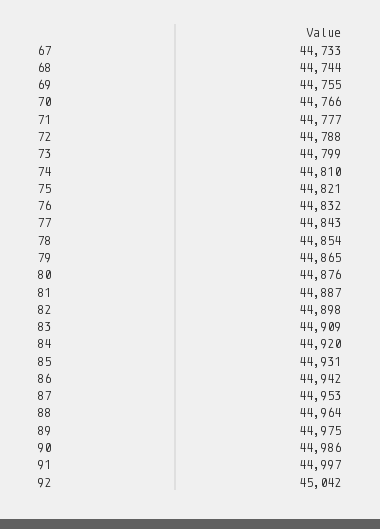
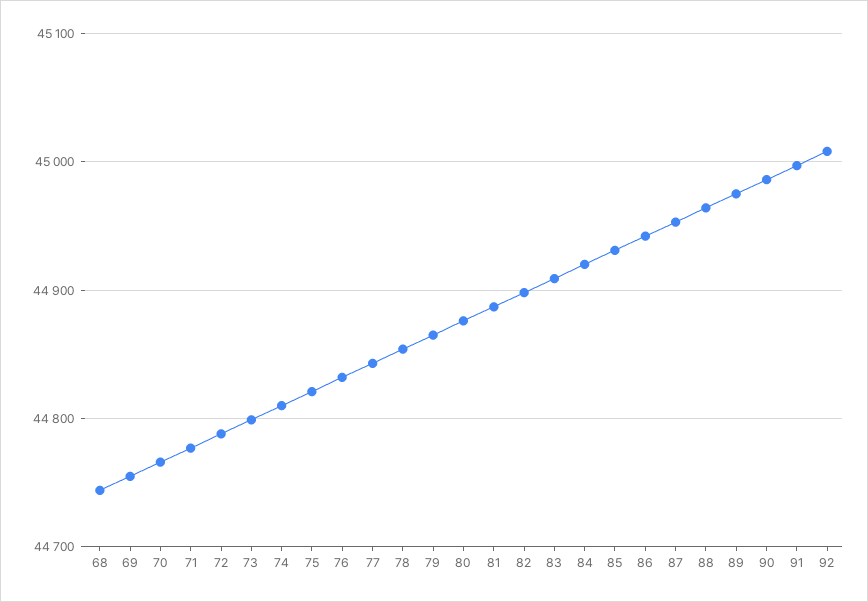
67: 44733 -> none
92: 45042 -> 45010

